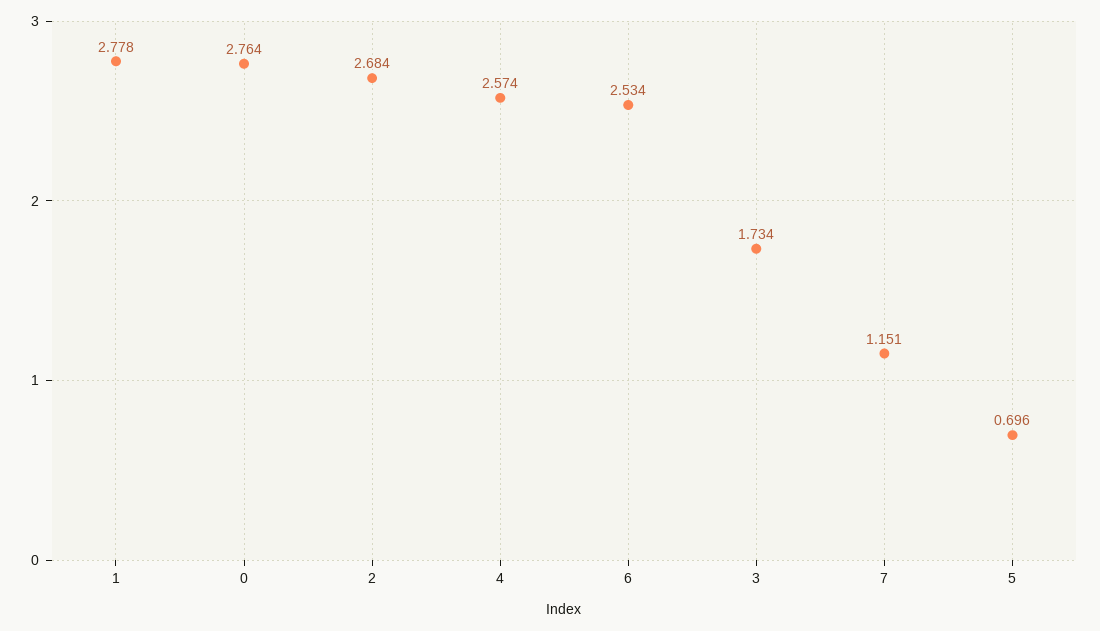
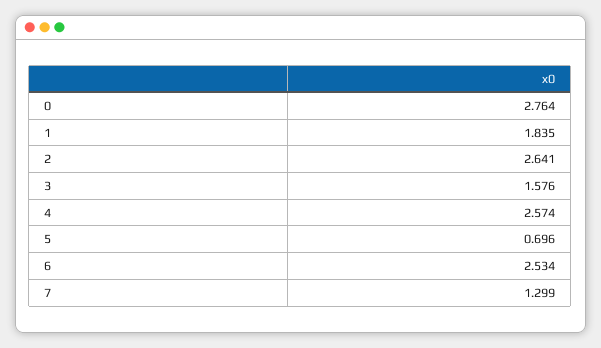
1: 2.778 -> 1.835
2: 2.684 -> 2.641
3: 1.734 -> 1.576
7: 1.151 -> 1.299

